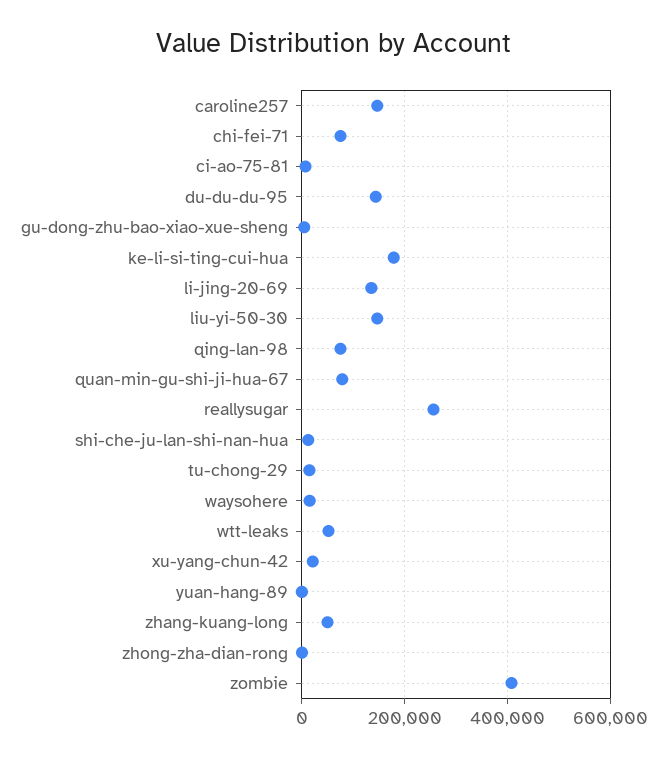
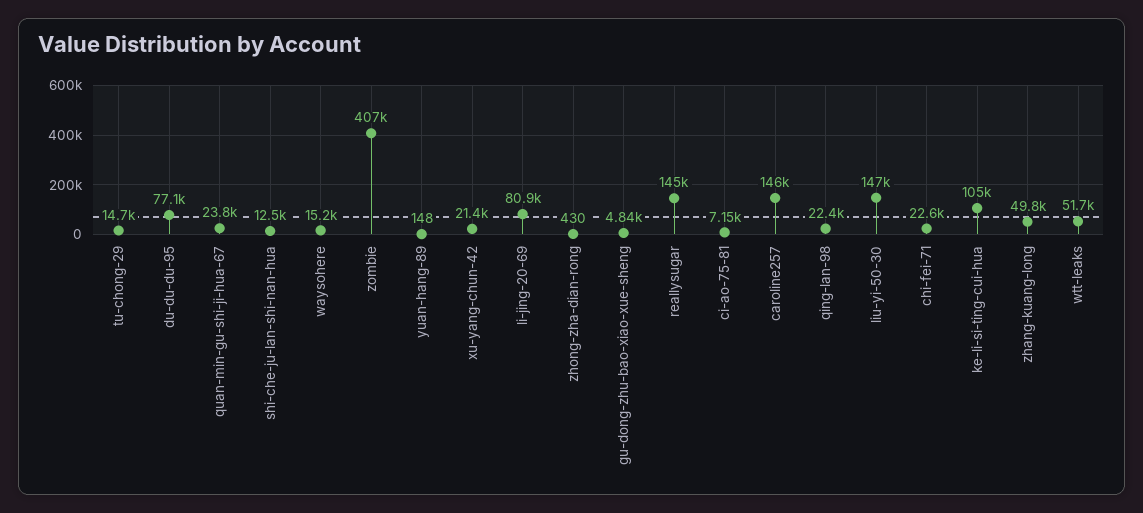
chi-fei-71: 80000 -> 22600
du-du-du-95: 140000 -> 77100
ke-li-si-ting-cui-hua: 180000 -> 105000
li-jing-20-69: 140000 -> 80900
qing-lan-98: 80000 -> 22400
quan-min-gu-shi-ji-hua-67: 80000 -> 23800
reallysugar: 260000 -> 145000

